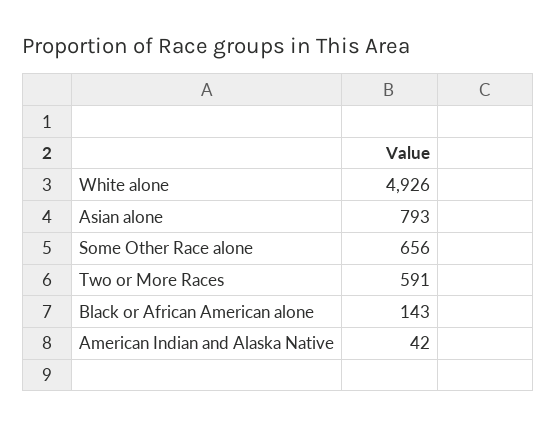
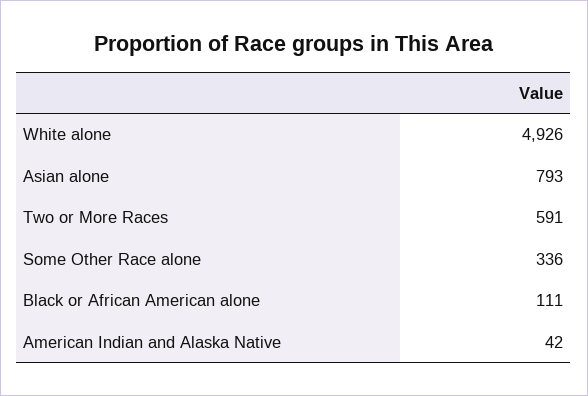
Some Other Race alone: 656 -> 336
Black or African American alone: 143 -> 111

